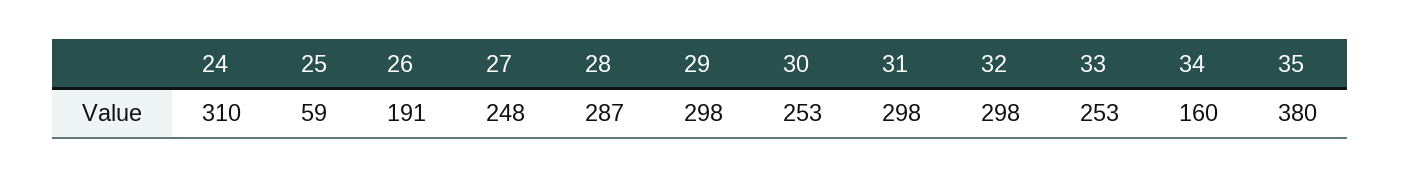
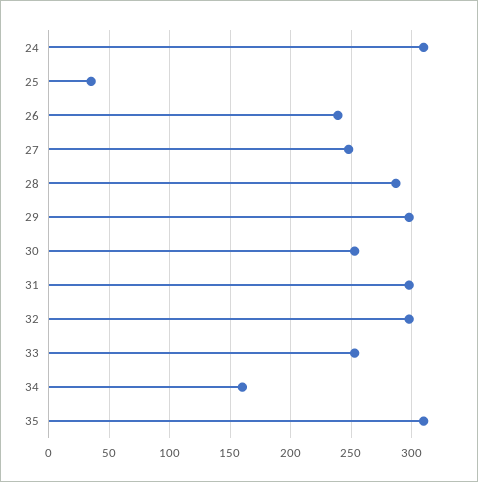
25: 59 -> 35
26: 191 -> 240
35: 380 -> 310

